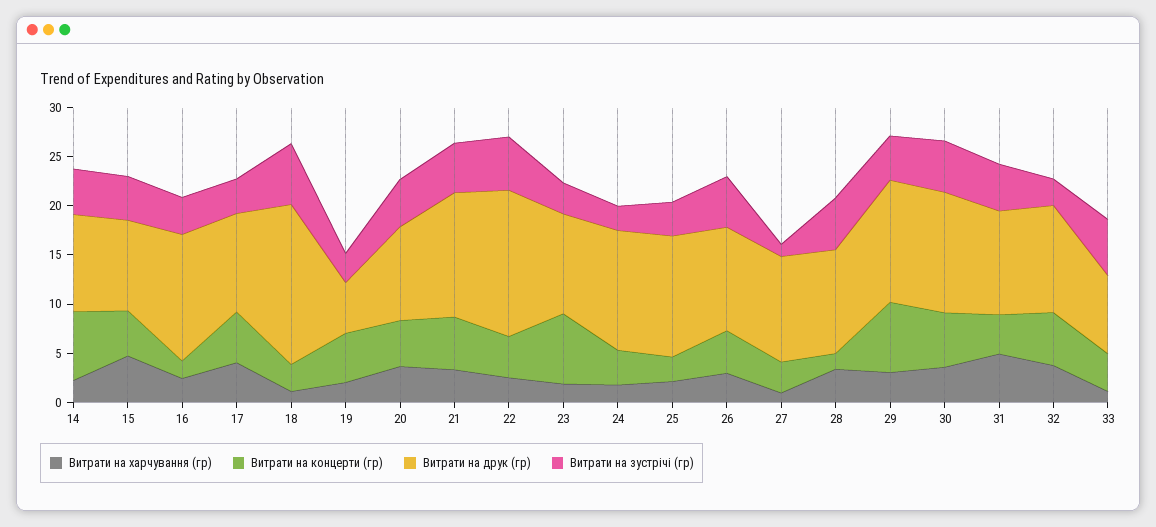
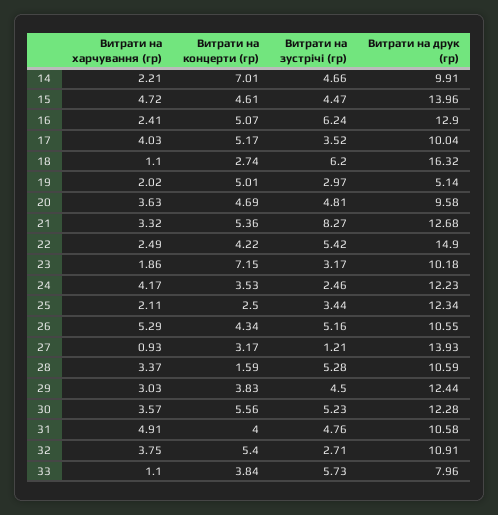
Витрати на друк (гр), 15: 9 -> 13.96
Витрати на концерти (гр), 16: 2 -> 5.07
Витрати на зустрічі (гр), 16: 4 -> 6.24
Витрати на зустрічі (гр), 21: 5 -> 8.27
Витрати на харчування (гр), 24: 2 -> 4.17
Витрати на харчування (гр), 26: 3 -> 5.29
Витрати на друк (гр), 27: 11 -> 13.93
Витрати на концерти (гр), 29: 7 -> 3.83

